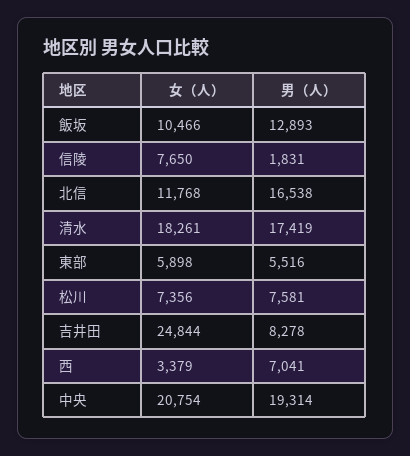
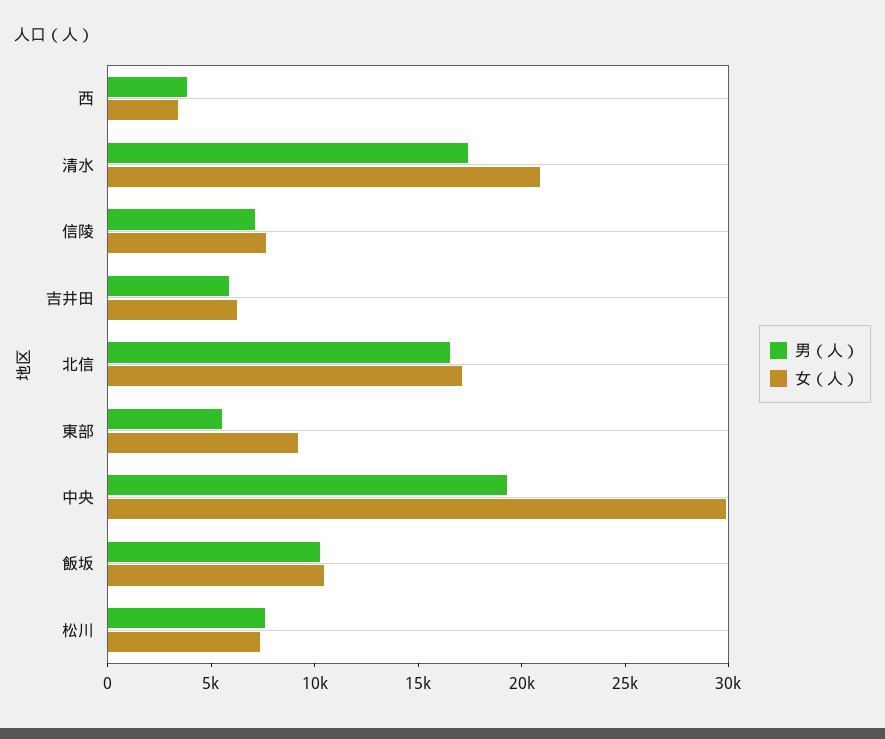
男（人）, 飯坂: 12893 -> 10000
男（人）, 信陵: 1831 -> 7000
女（人）, 北信: 11768 -> 17000
女（人）, 清水: 18261 -> 21000
女（人）, 東部: 5898 -> 9000
女（人）, 吉井田: 24844 -> 6000
男（人）, 吉井田: 8278 -> 6000
男（人）, 西: 7041 -> 4000
女（人）, 中央: 20754 -> 30000

